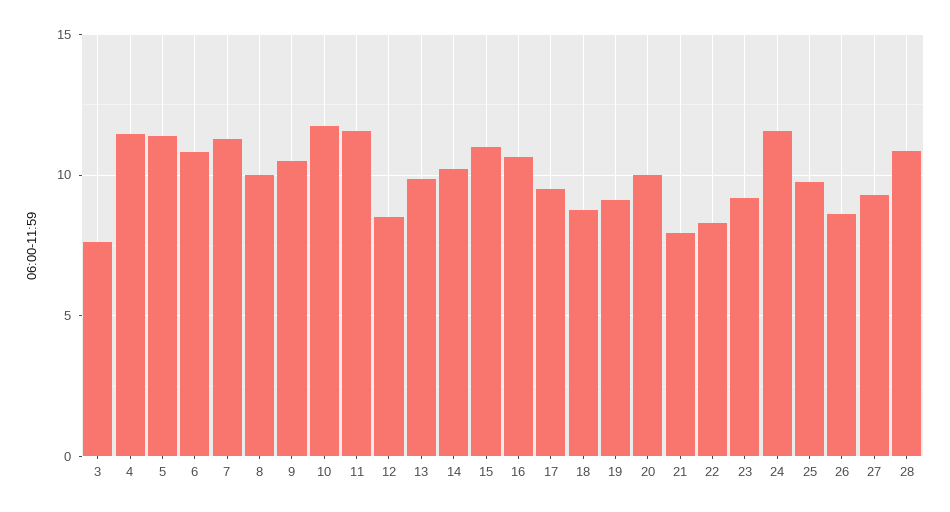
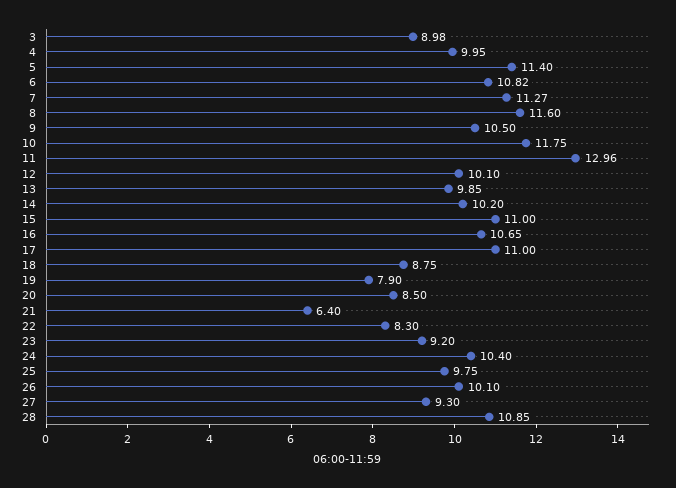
3: 7.5 -> 8.98
4: 11.5 -> 9.95
8: 10 -> 11.6
11: 11.5 -> 12.96
12: 8.5 -> 10.1
17: 9.5 -> 11
19: 9 -> 7.9
20: 10 -> 8.5
21: 8 -> 6.4
24: 11.5 -> 10.4
26: 8.5 -> 10.1

